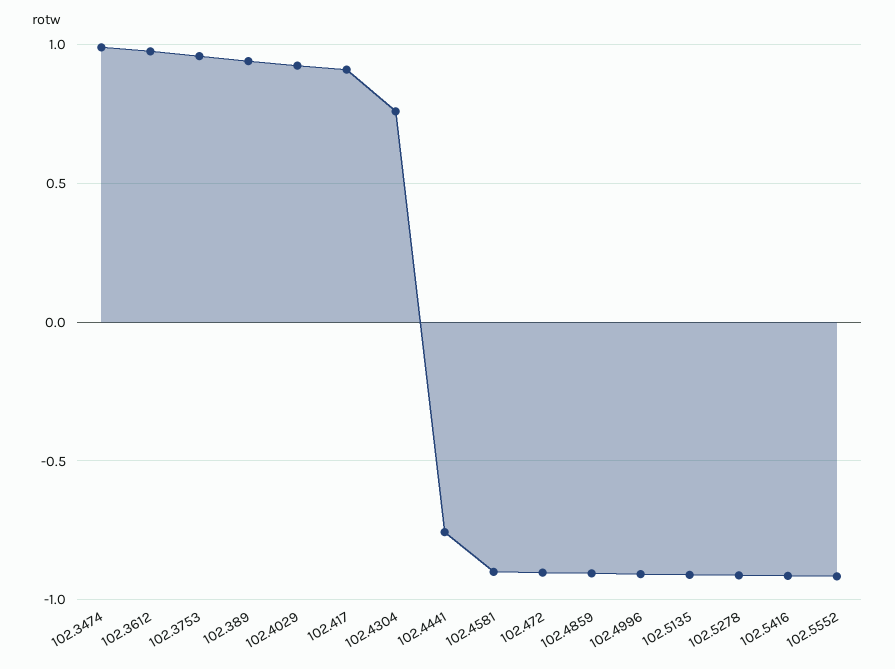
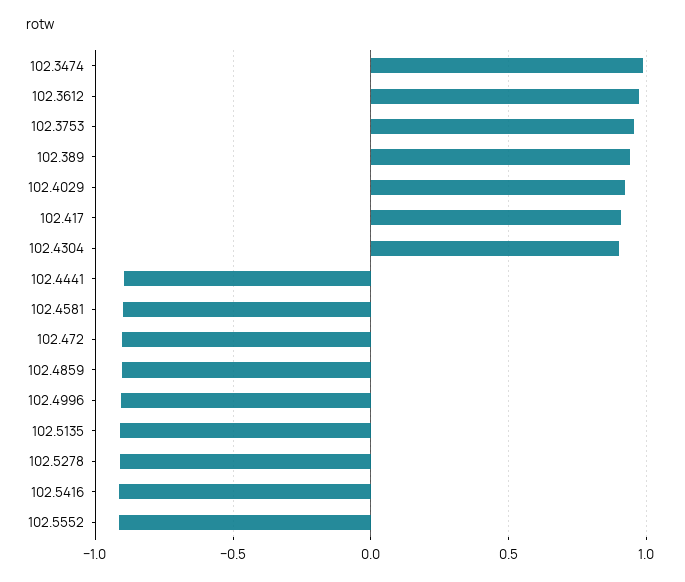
102.4304: 0.75 -> 0.9
102.4441: -0.75 -> -0.9

